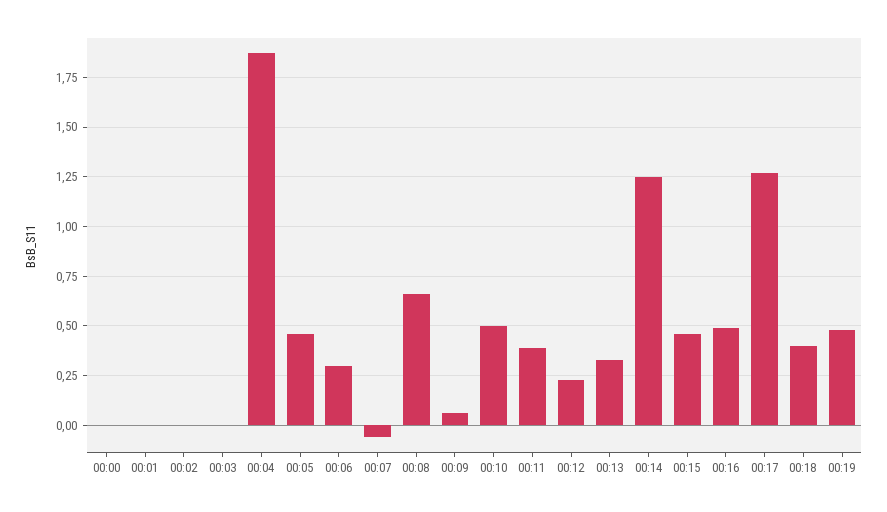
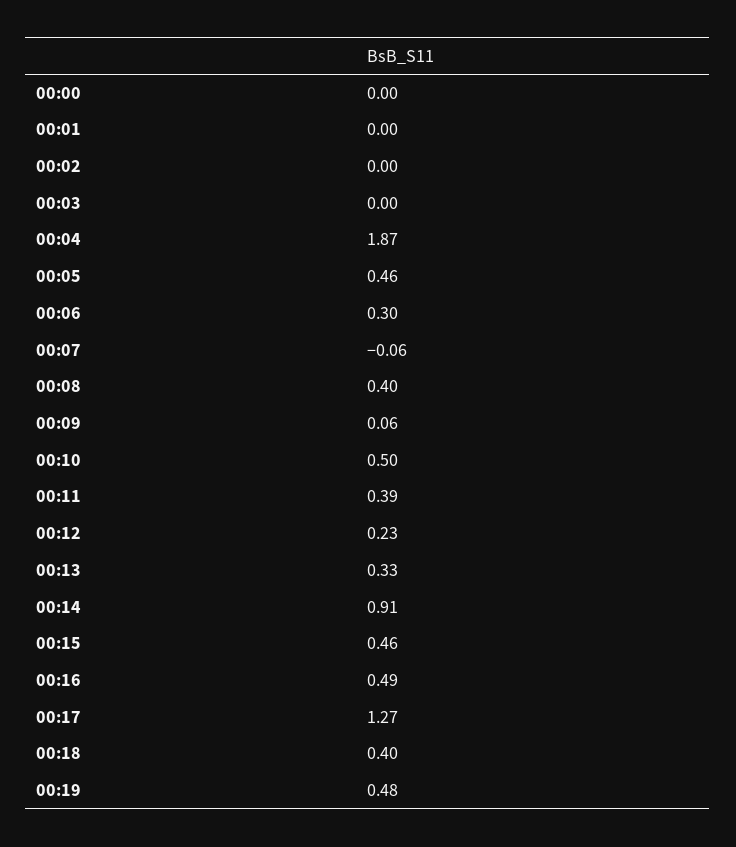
00:08: 0.65 -> 0.4
00:14: 1.25 -> 0.91

